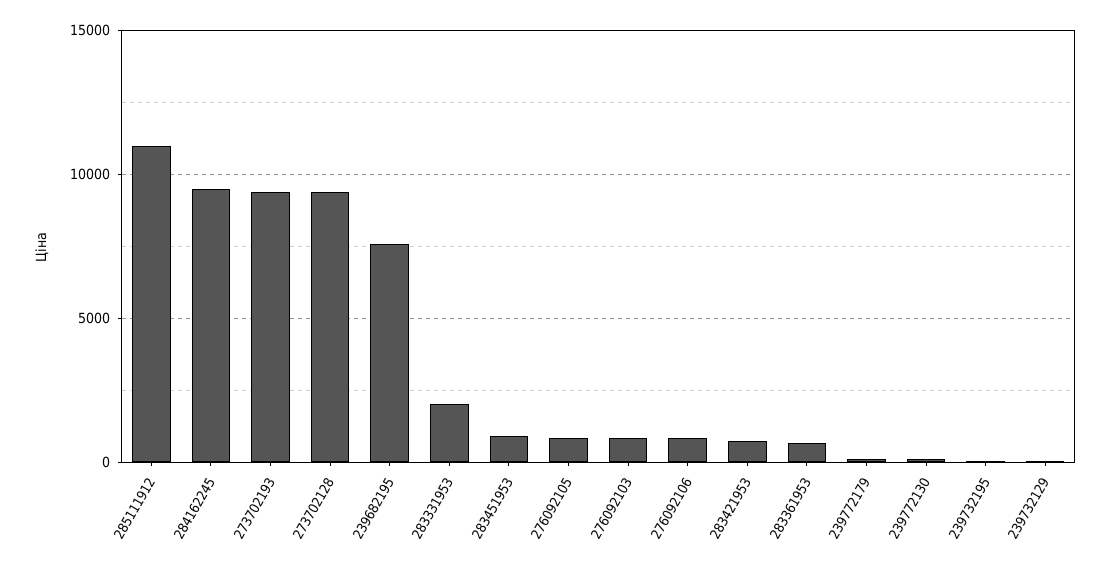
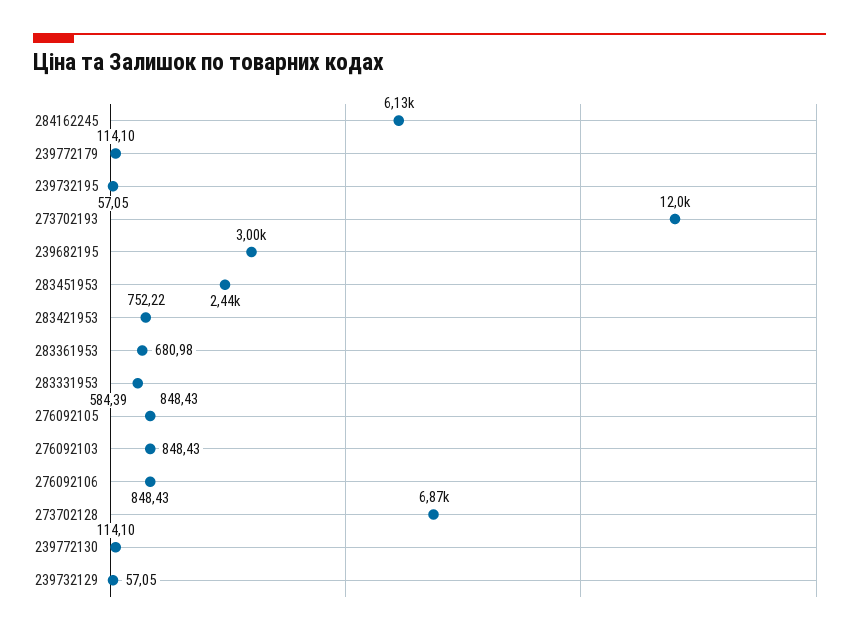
285111912: 11000 -> none
284162245: 9500 -> 6130
273702193: 9500 -> 12000
273702128: 9500 -> 6870
239682195: 7500 -> 3000
283331953: 2000 -> 584.39
283451953: 1000 -> 2440

